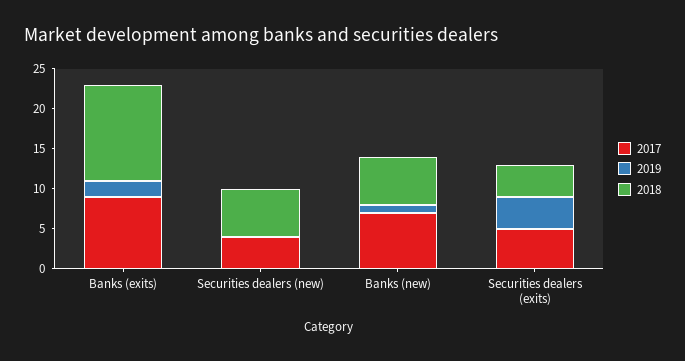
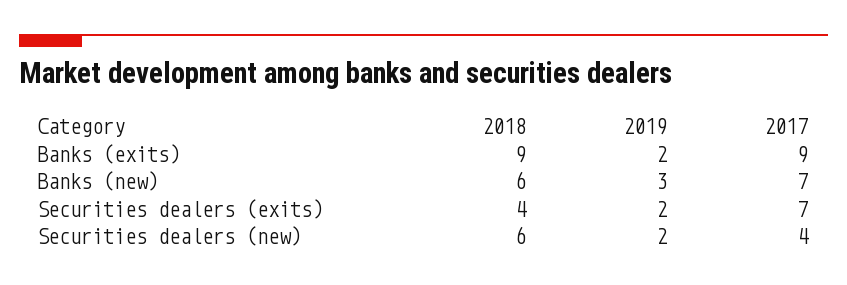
2018, Banks (exits): 12 -> 9
2019, Securities dealers (new): 0 -> 2
2019, Banks (new): 1 -> 3
2017, Securities dealers (exits): 5 -> 7
2019, Securities dealers (exits): 4 -> 2

